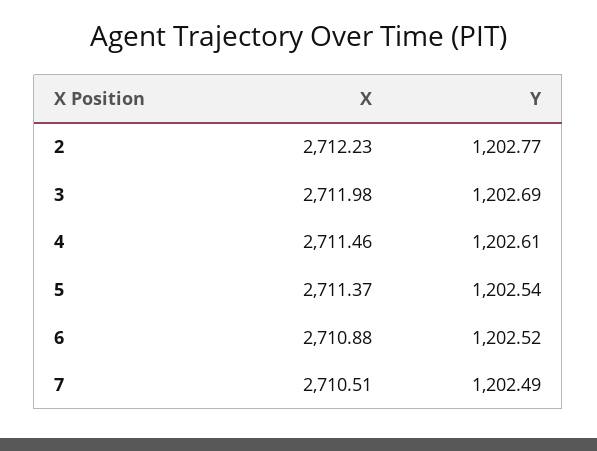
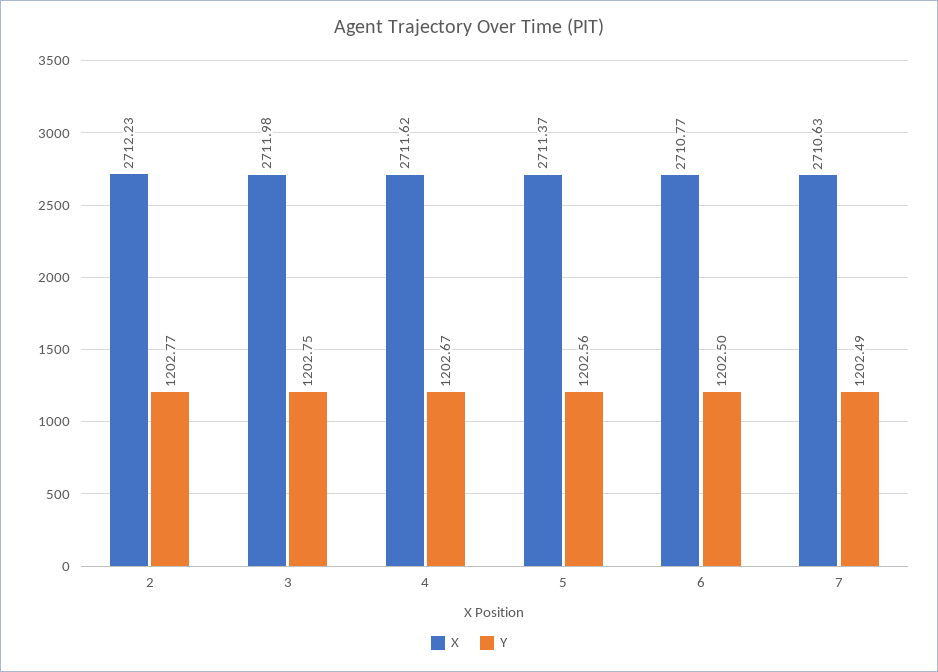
Y, 3: 1202.69 -> 1202.75
X, 4: 2711.46 -> 2711.62
Y, 4: 1202.61 -> 1202.67
Y, 5: 1202.54 -> 1202.56
X, 6: 2710.88 -> 2710.77
Y, 6: 1202.52 -> 1202.5
X, 7: 2710.51 -> 2710.63

